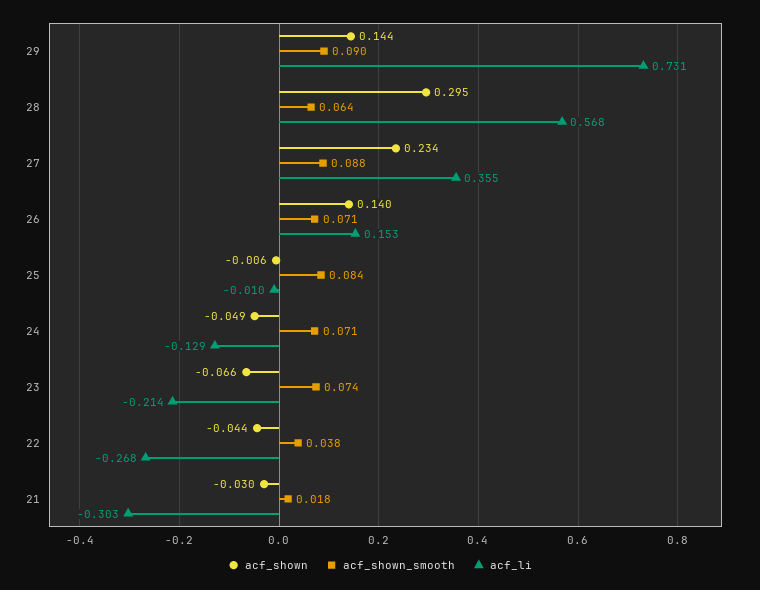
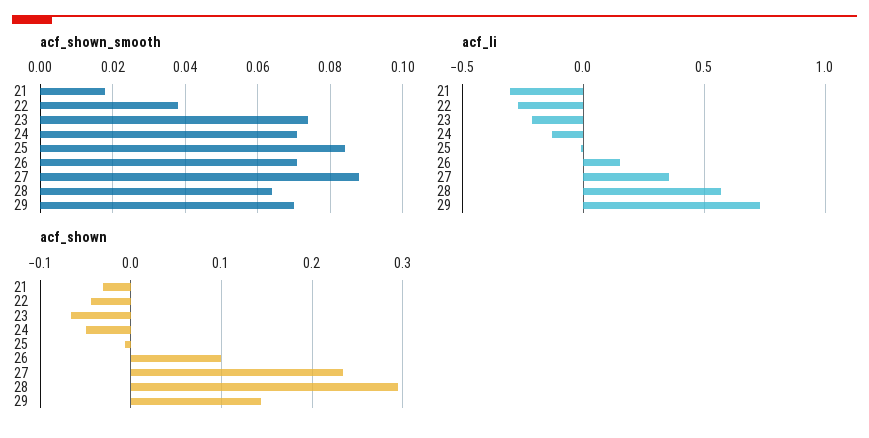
acf_shown_smooth, 29: 0.09 -> 0.07
acf_shown, 26: 0.14 -> 0.1

